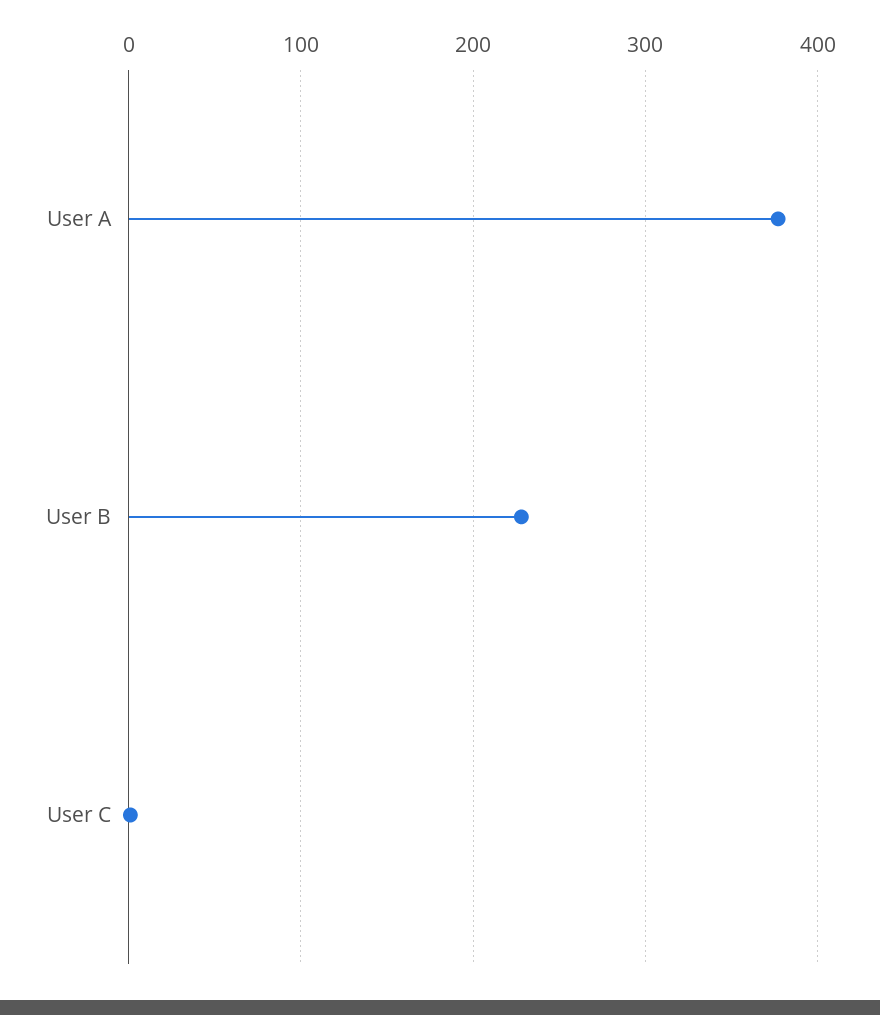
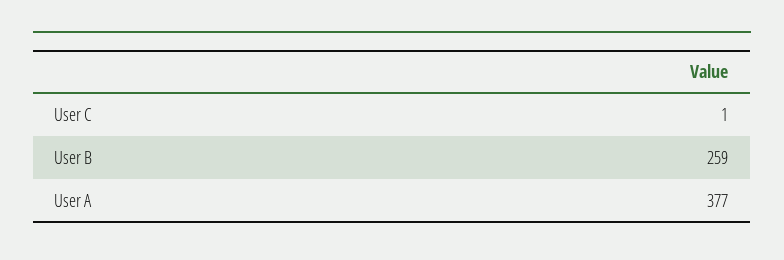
User B: 230 -> 259

